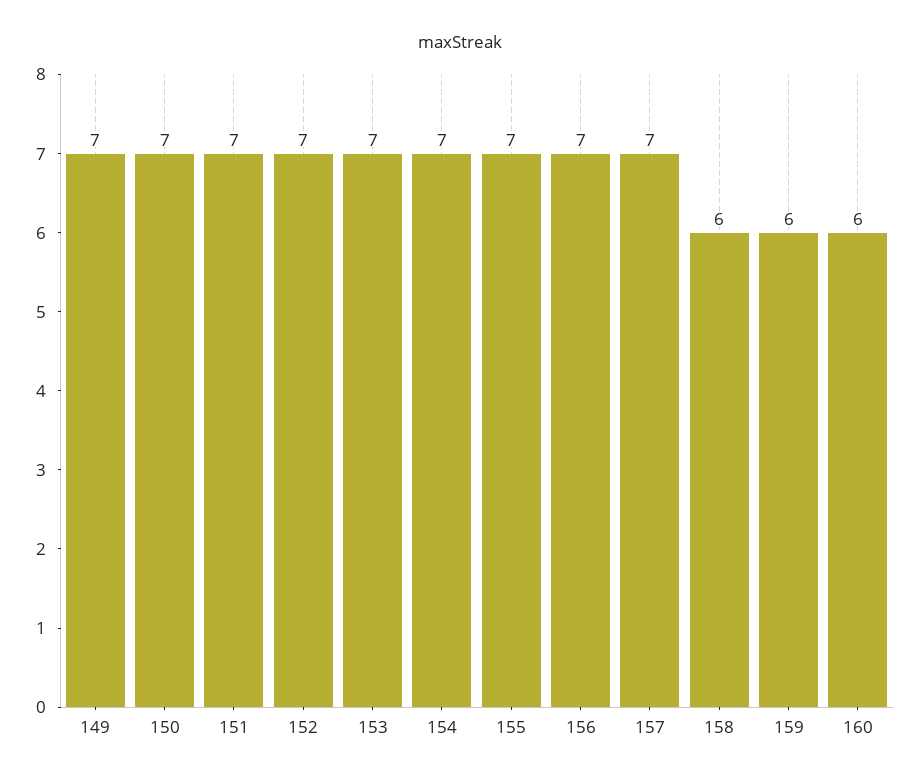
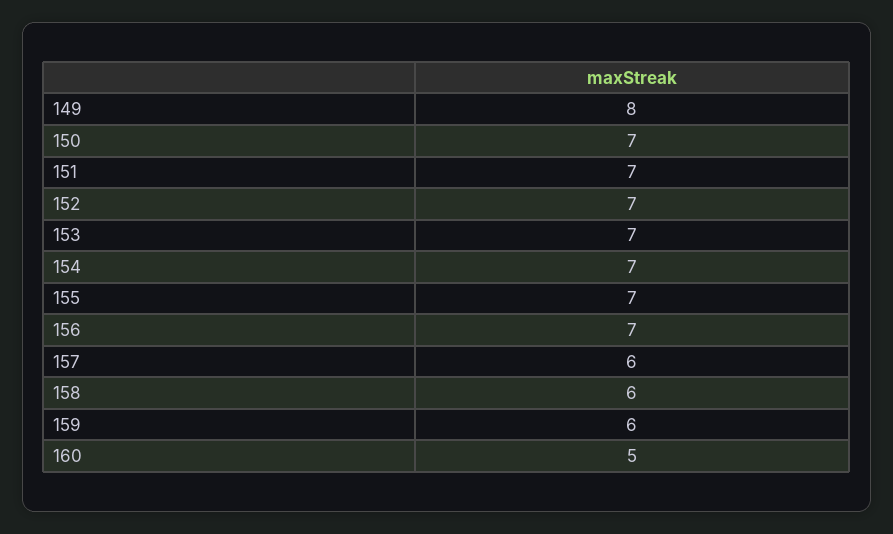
149: 7 -> 8
157: 7 -> 6
160: 6 -> 5

